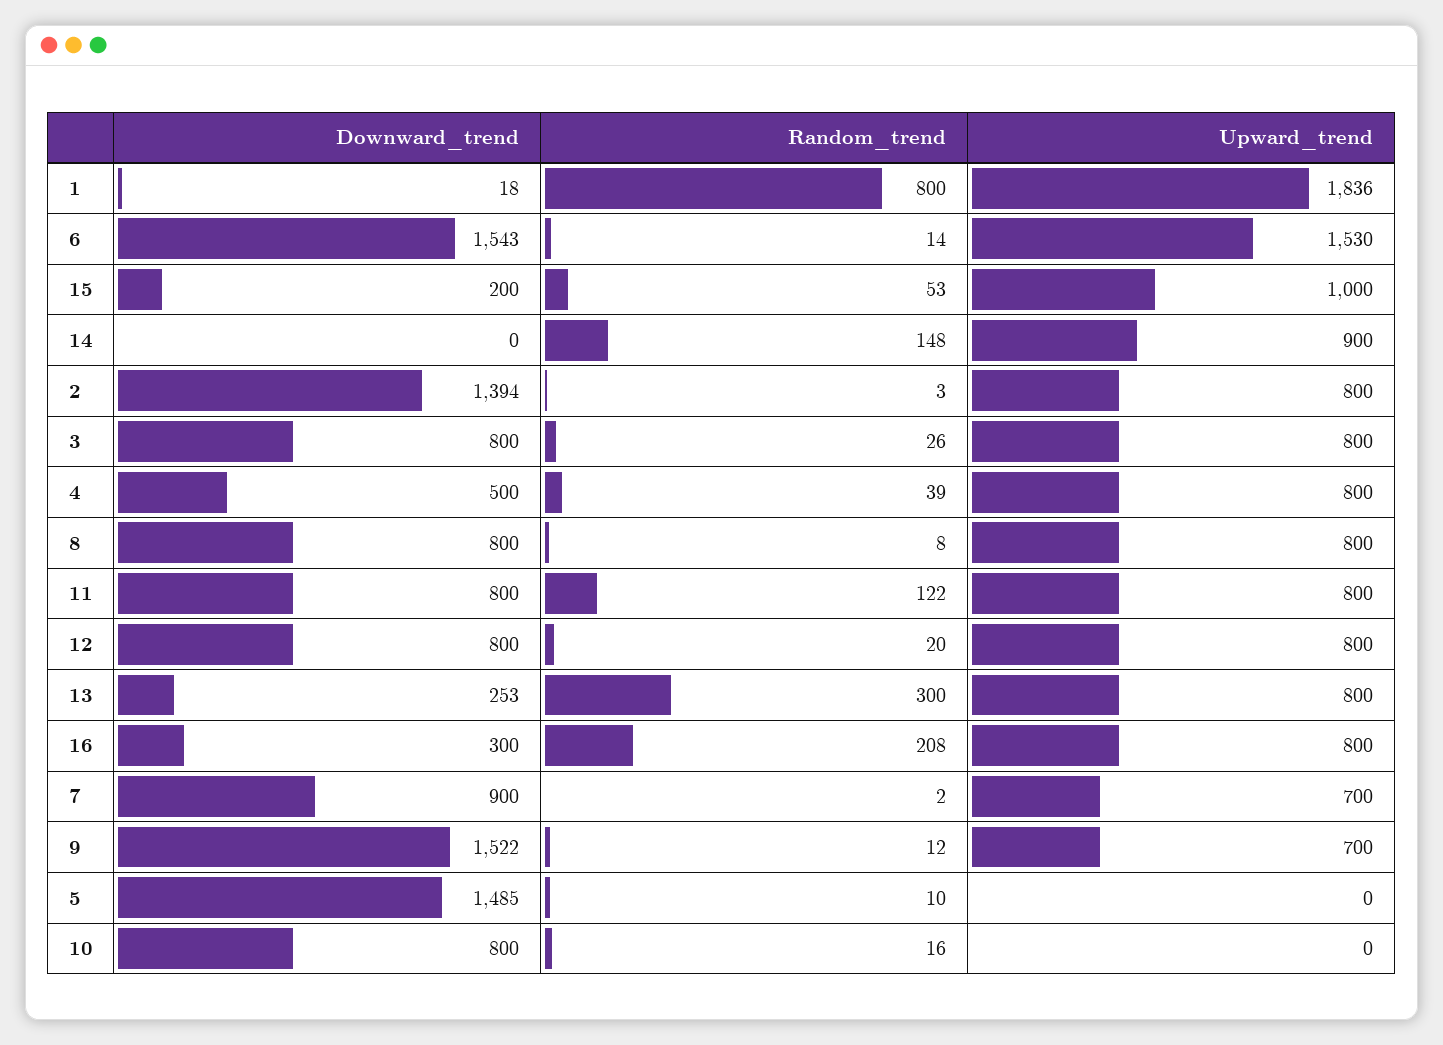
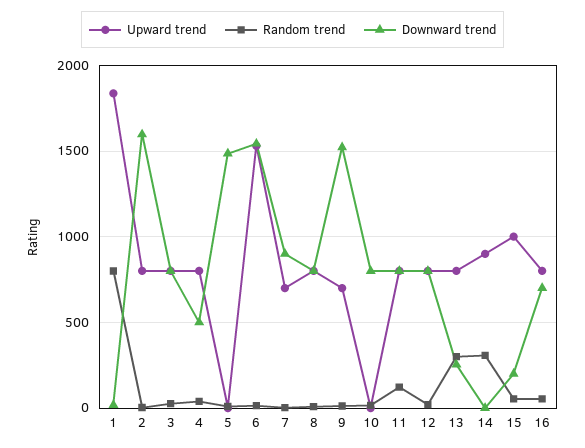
Random_trend, 14: 148 -> 300
Downward_trend, 2: 1394 -> 1600
Downward_trend, 16: 300 -> 700
Random_trend, 16: 208 -> 50

